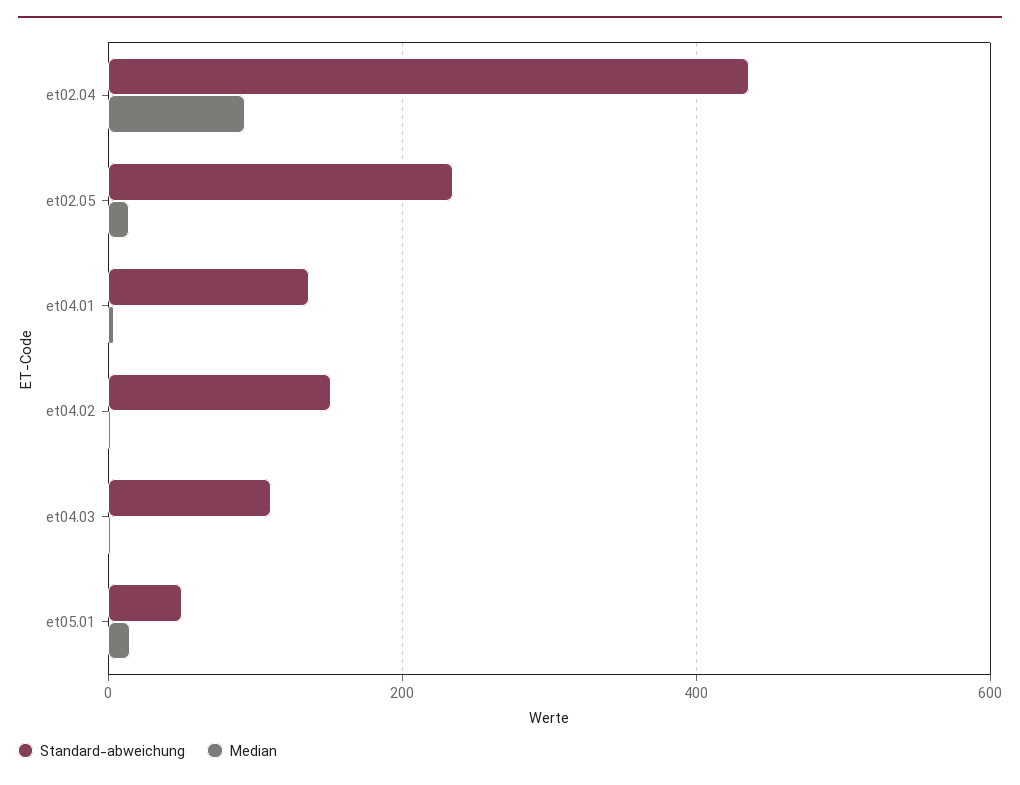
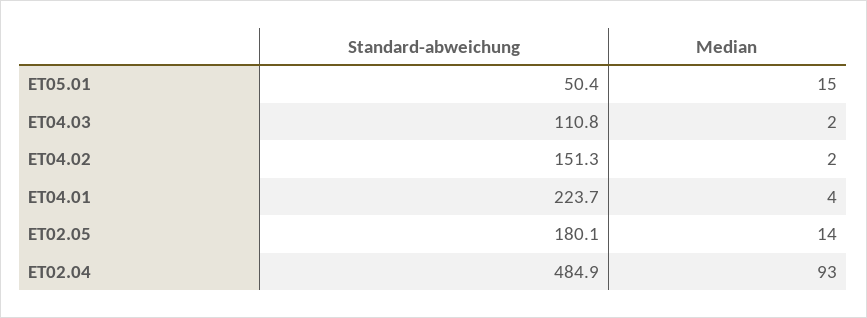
Standard-abweichung, et02.04: 440 -> 484.9
Standard-abweichung, et02.05: 240 -> 180.1
Standard-abweichung, et04.01: 140 -> 223.7

